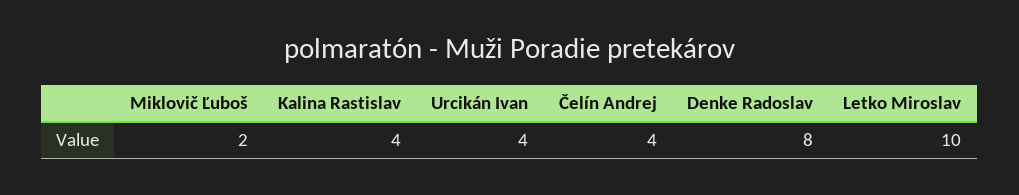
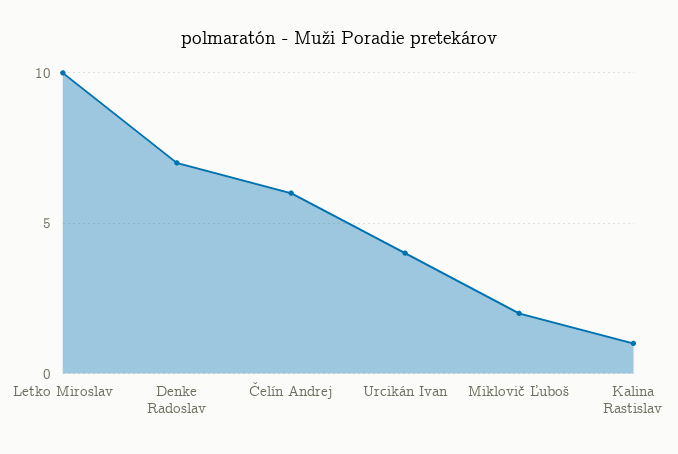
Kalina Rastislav: 4 -> 1
Čelín Andrej: 4 -> 6
Denke Radoslav: 8 -> 7

